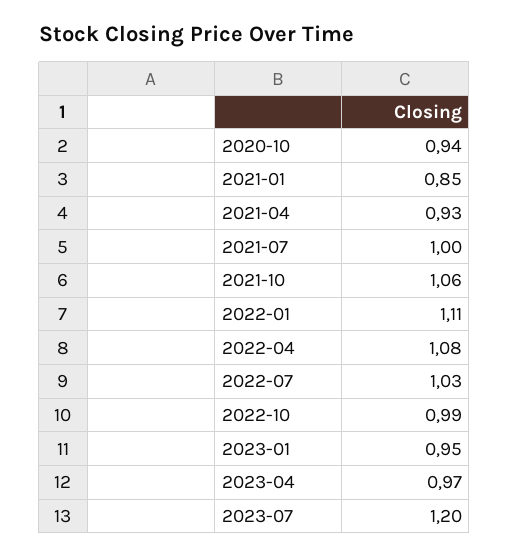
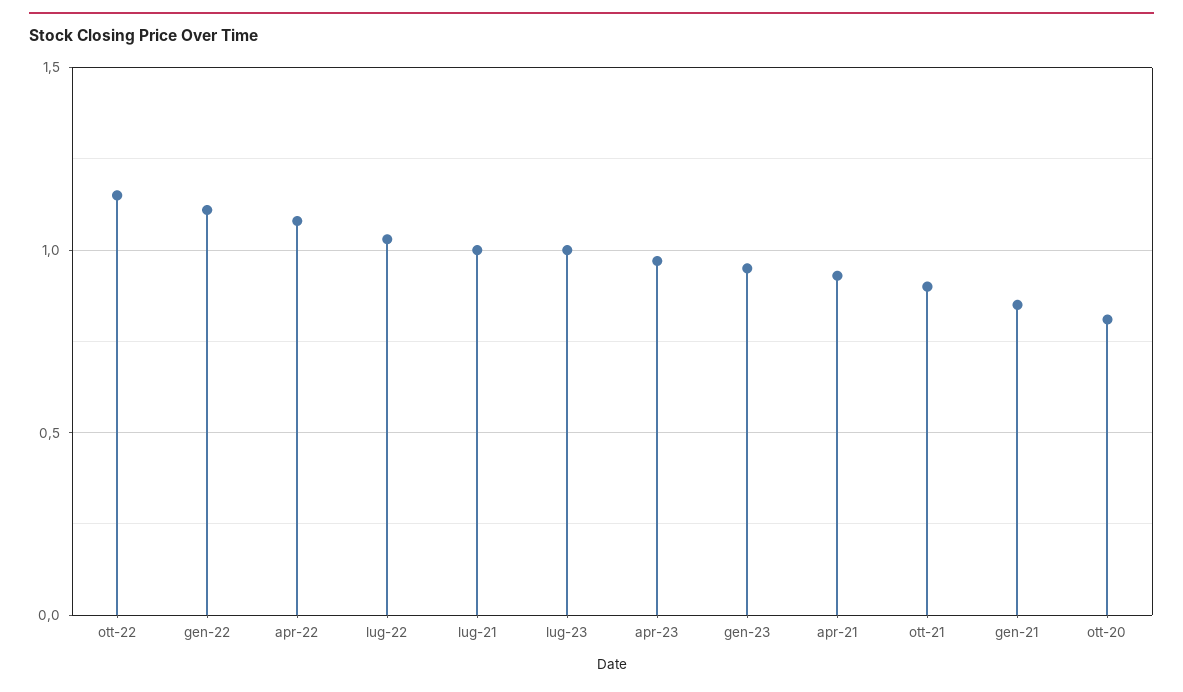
2020-10: 0.94 -> 0.8
2021-10: 1.06 -> 0.9
2022-10: 0.99 -> 1.15
2023-07: 1.2 -> 1

